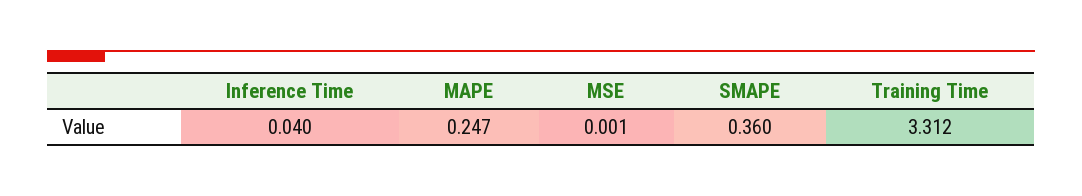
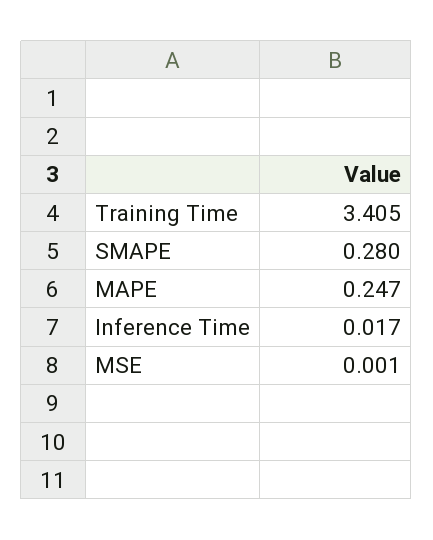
Inference Time: 0.04 -> 0.017
SMAPE: 0.36 -> 0.28
Training Time: 3.312 -> 3.405

